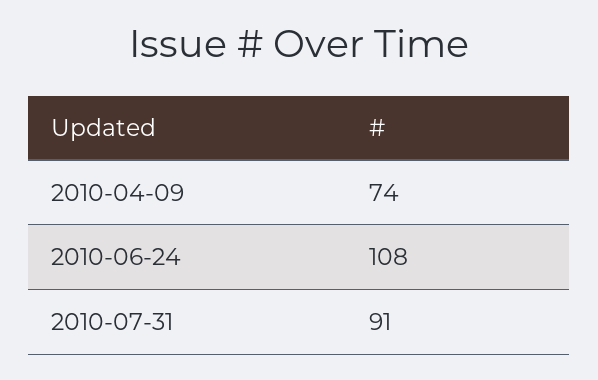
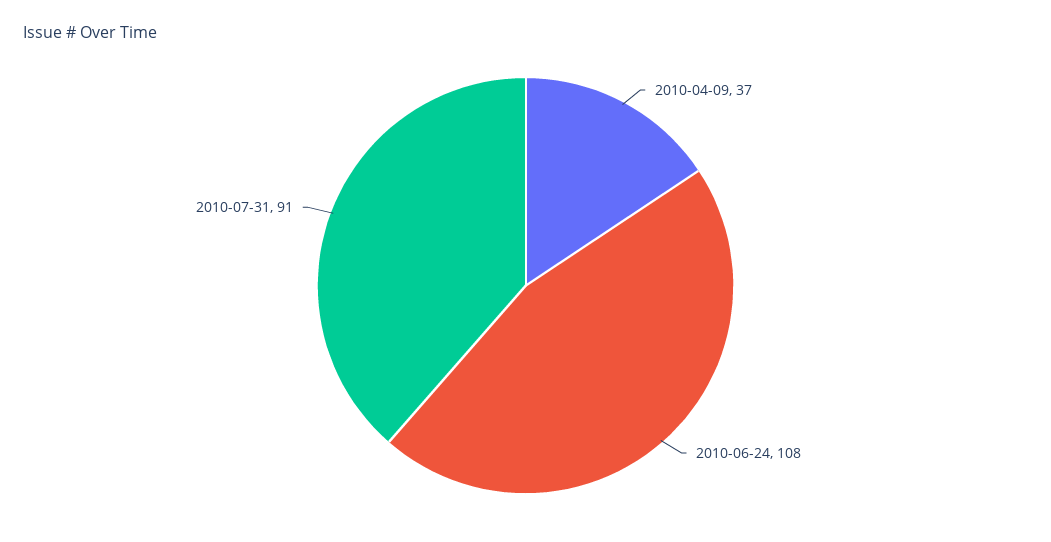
2010-04-09: 74 -> 37

